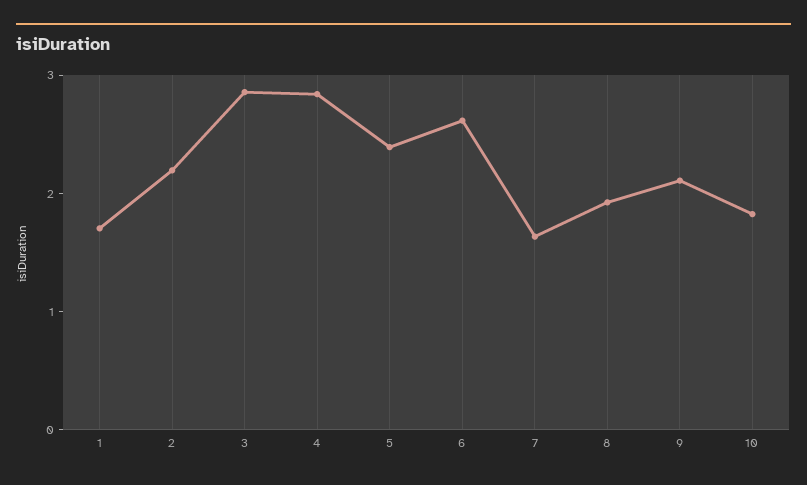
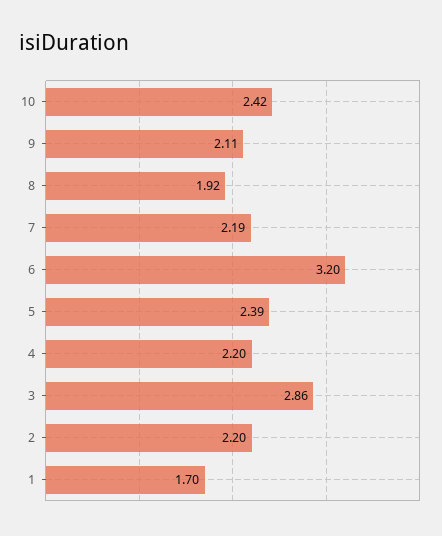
4: 2.8 -> 2.2
6: 2.6 -> 3.2
7: 1.6 -> 2.19
10: 1.8 -> 2.42

